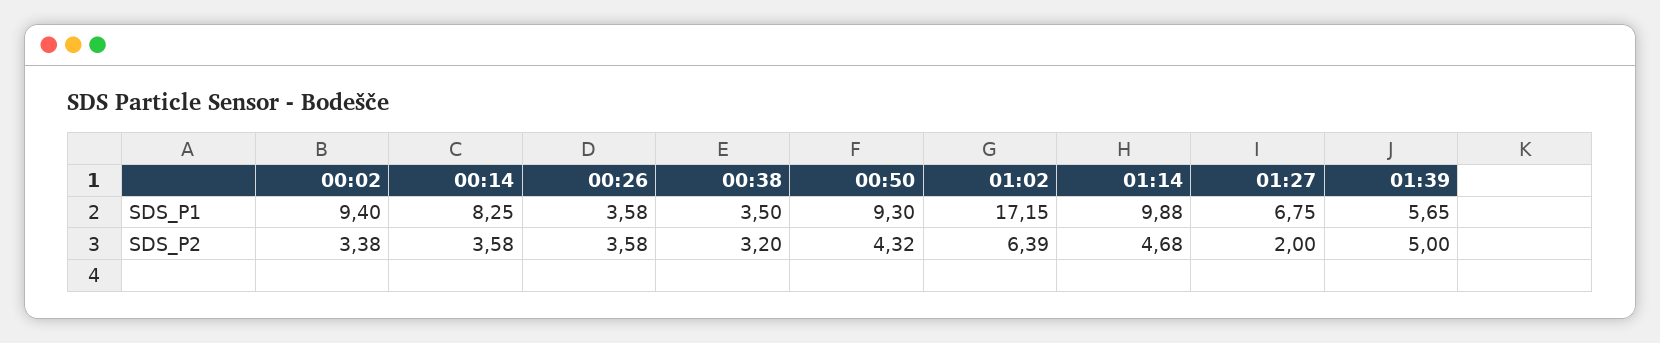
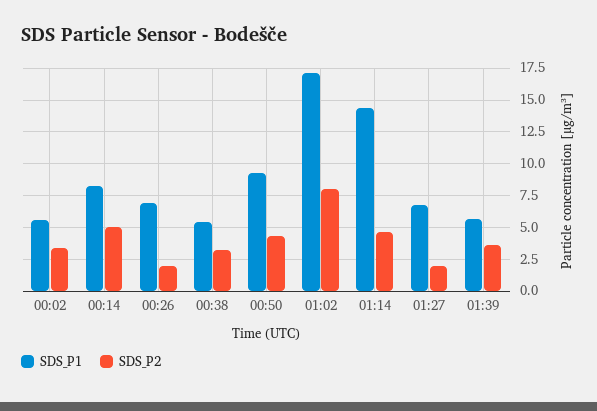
SDS_P1, 00:02: 9.4 -> 5.5
SDS_P1, 00:26: 3.58 -> 7
SDS_P1, 00:38: 3.5 -> 5.5
SDS_P1, 01:14: 9.88 -> 14.5
SDS_P2, 00:14: 3.58 -> 5
SDS_P2, 00:26: 3.58 -> 2
SDS_P2, 01:02: 6.39 -> 8
SDS_P2, 01:39: 5 -> 3.5

